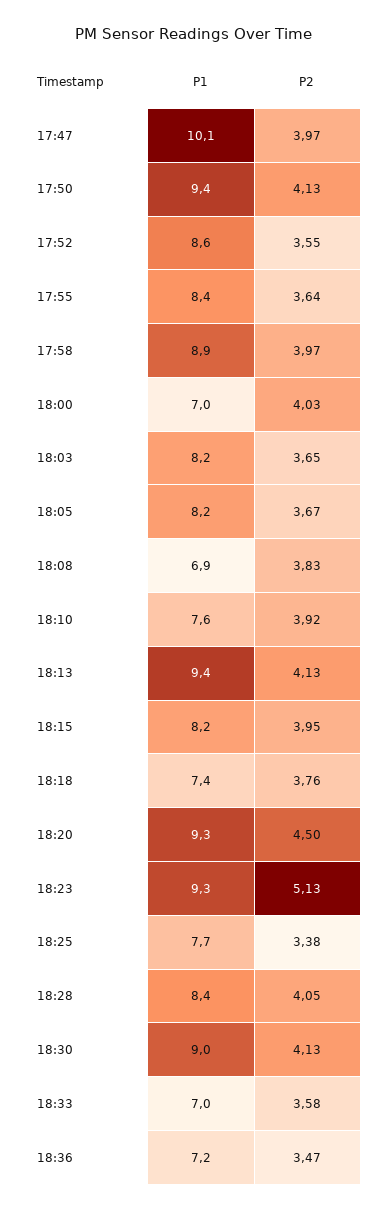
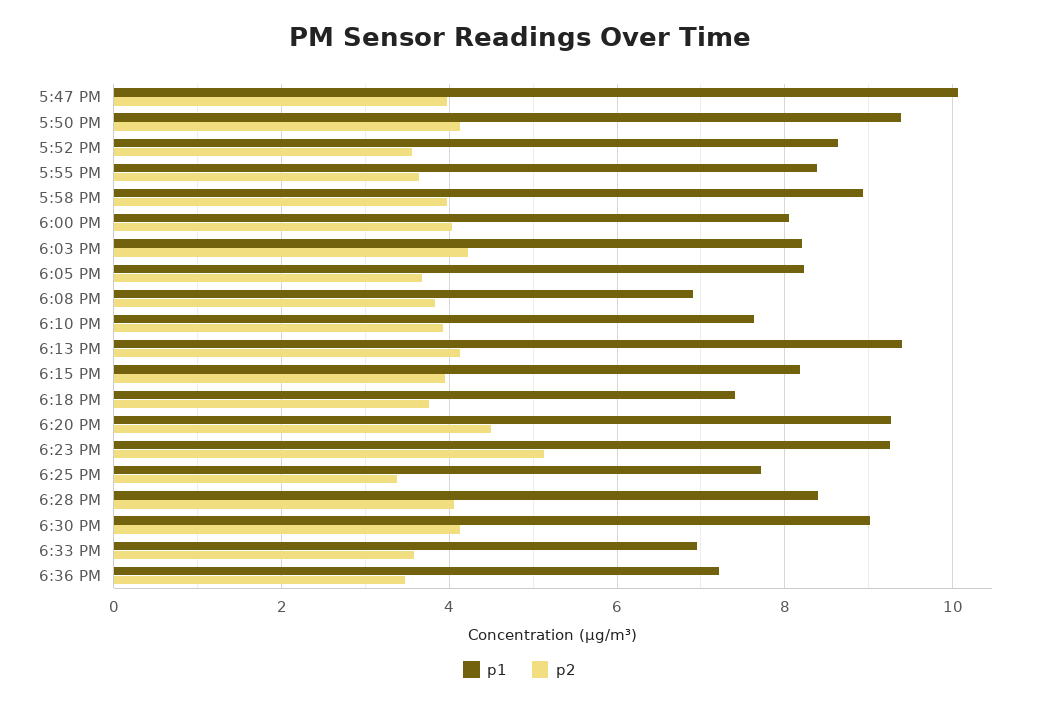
P1, 18:00: 7 -> 8
P2, 18:03: 3.65 -> 4.2

